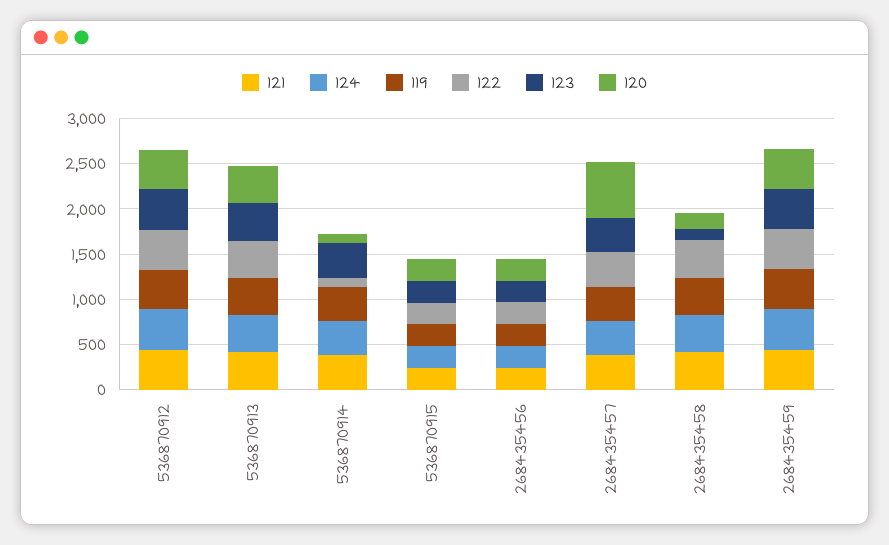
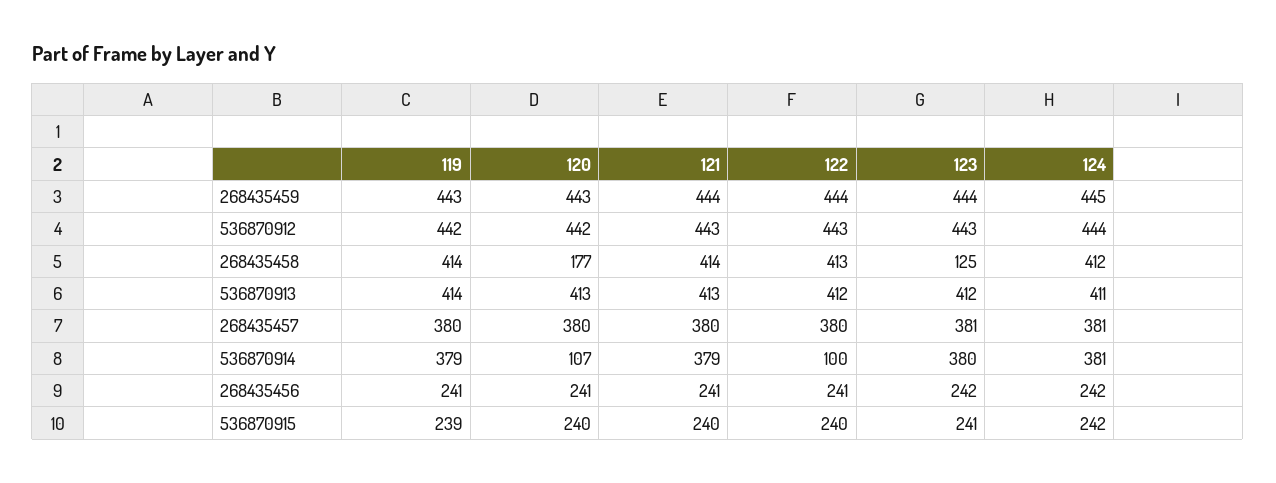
120, 268435457: 600 -> 380

